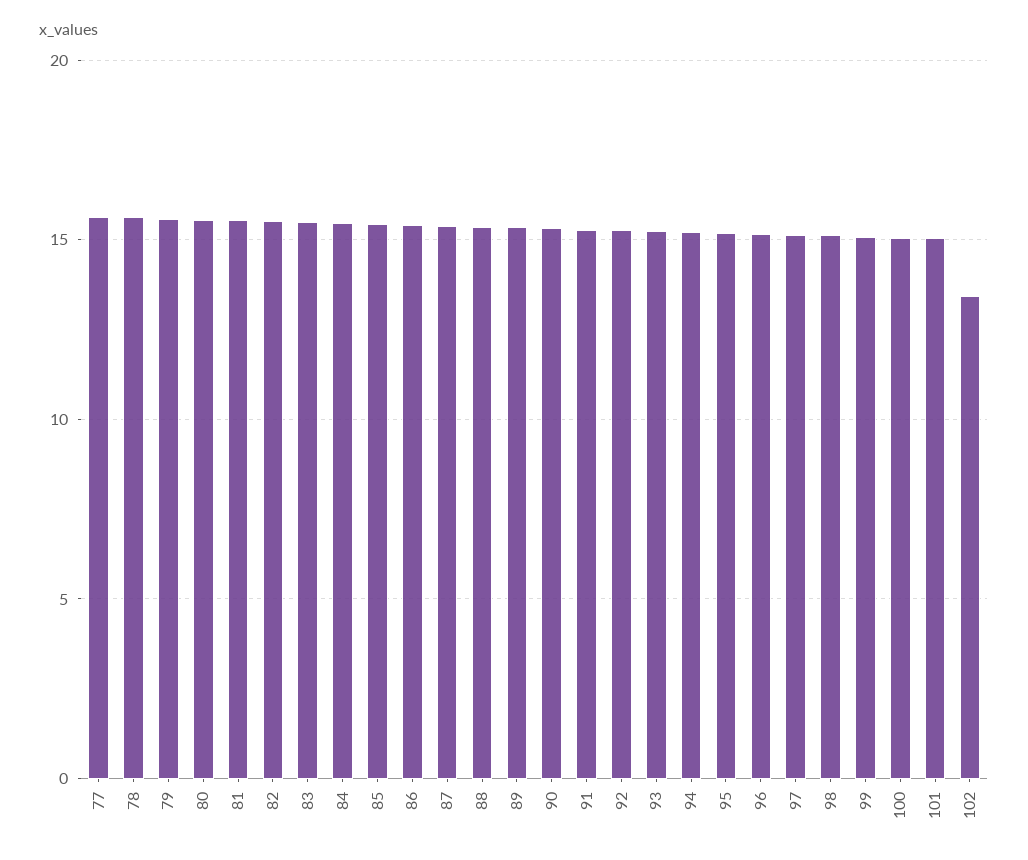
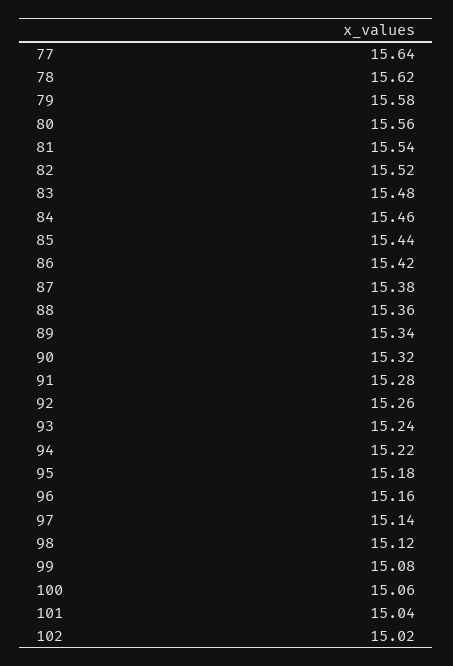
102: 13.5 -> 15.02

